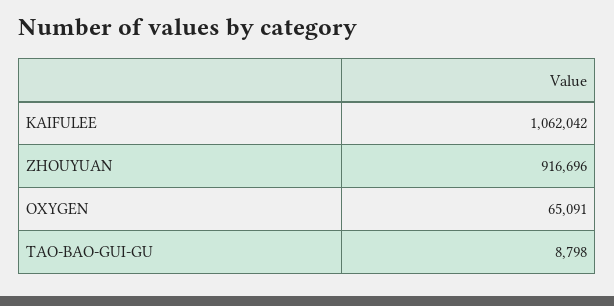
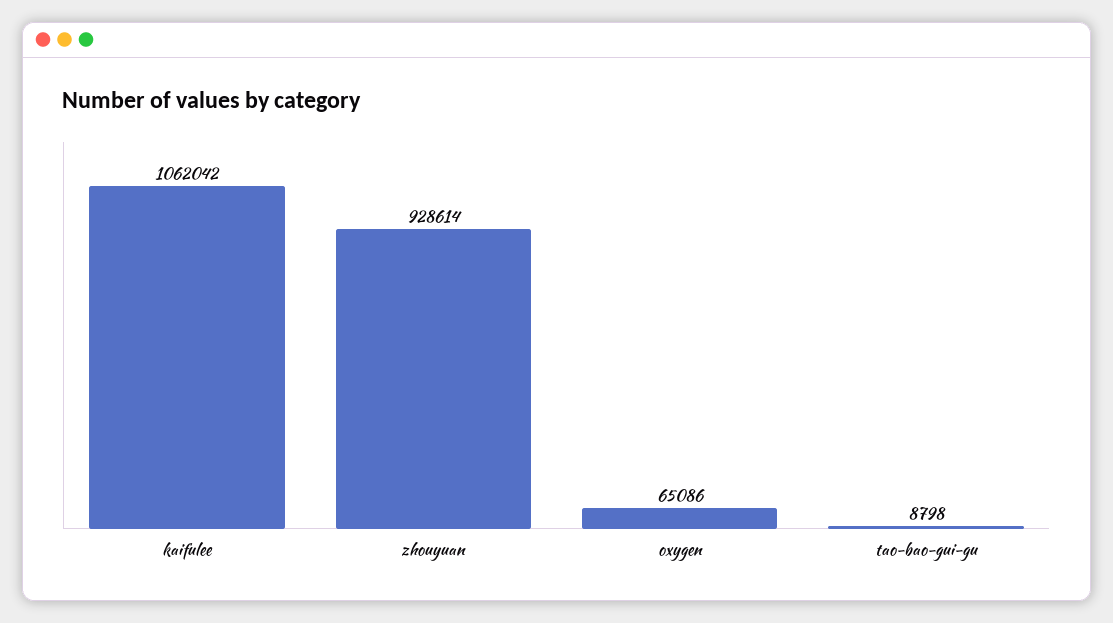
ZHOUYUAN: 916696 -> 928614
OXYGEN: 65091 -> 65086

